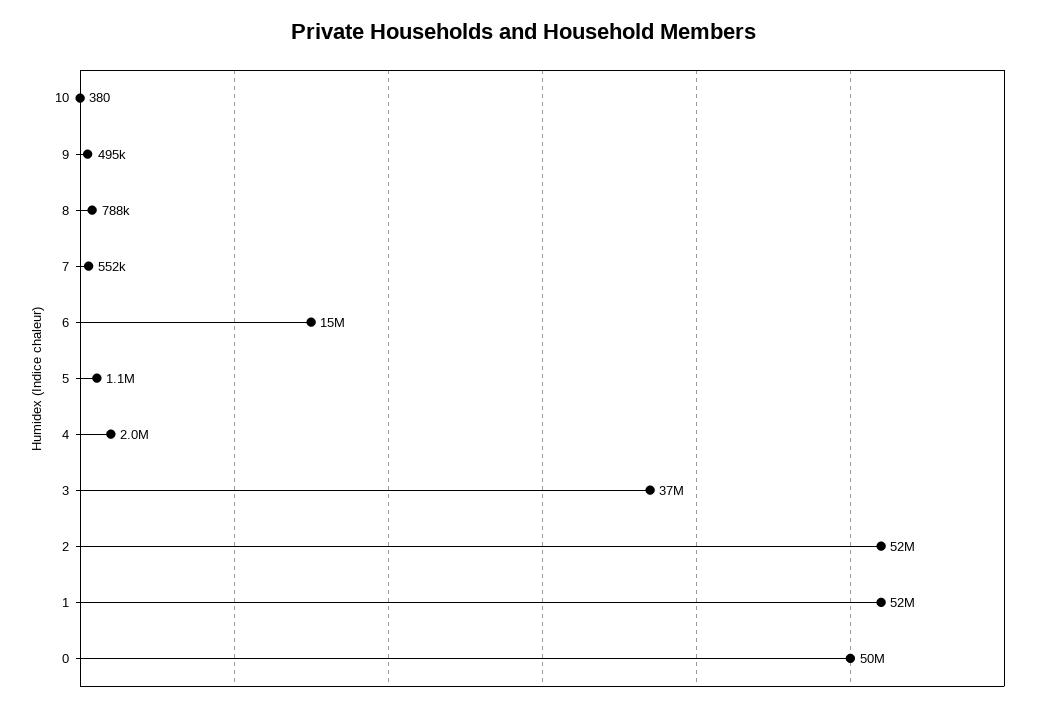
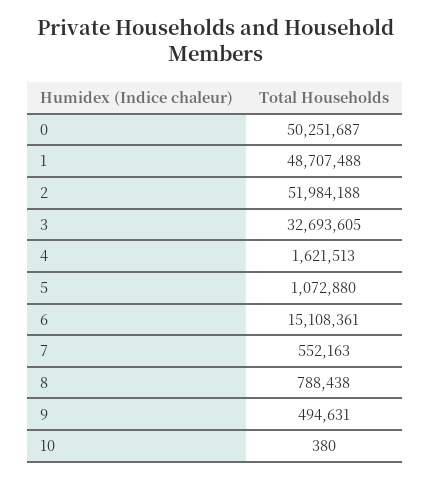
4: 2000000 -> 1621513
3: 37000000 -> 32693605
1: 52000000 -> 48707488

